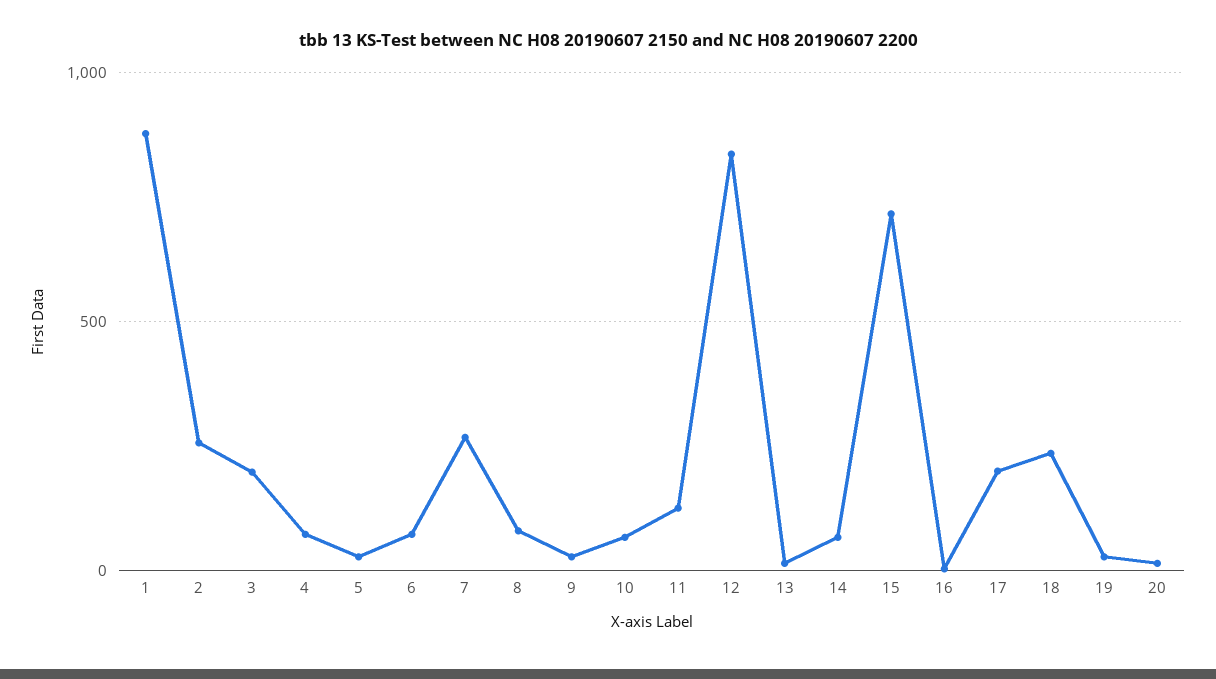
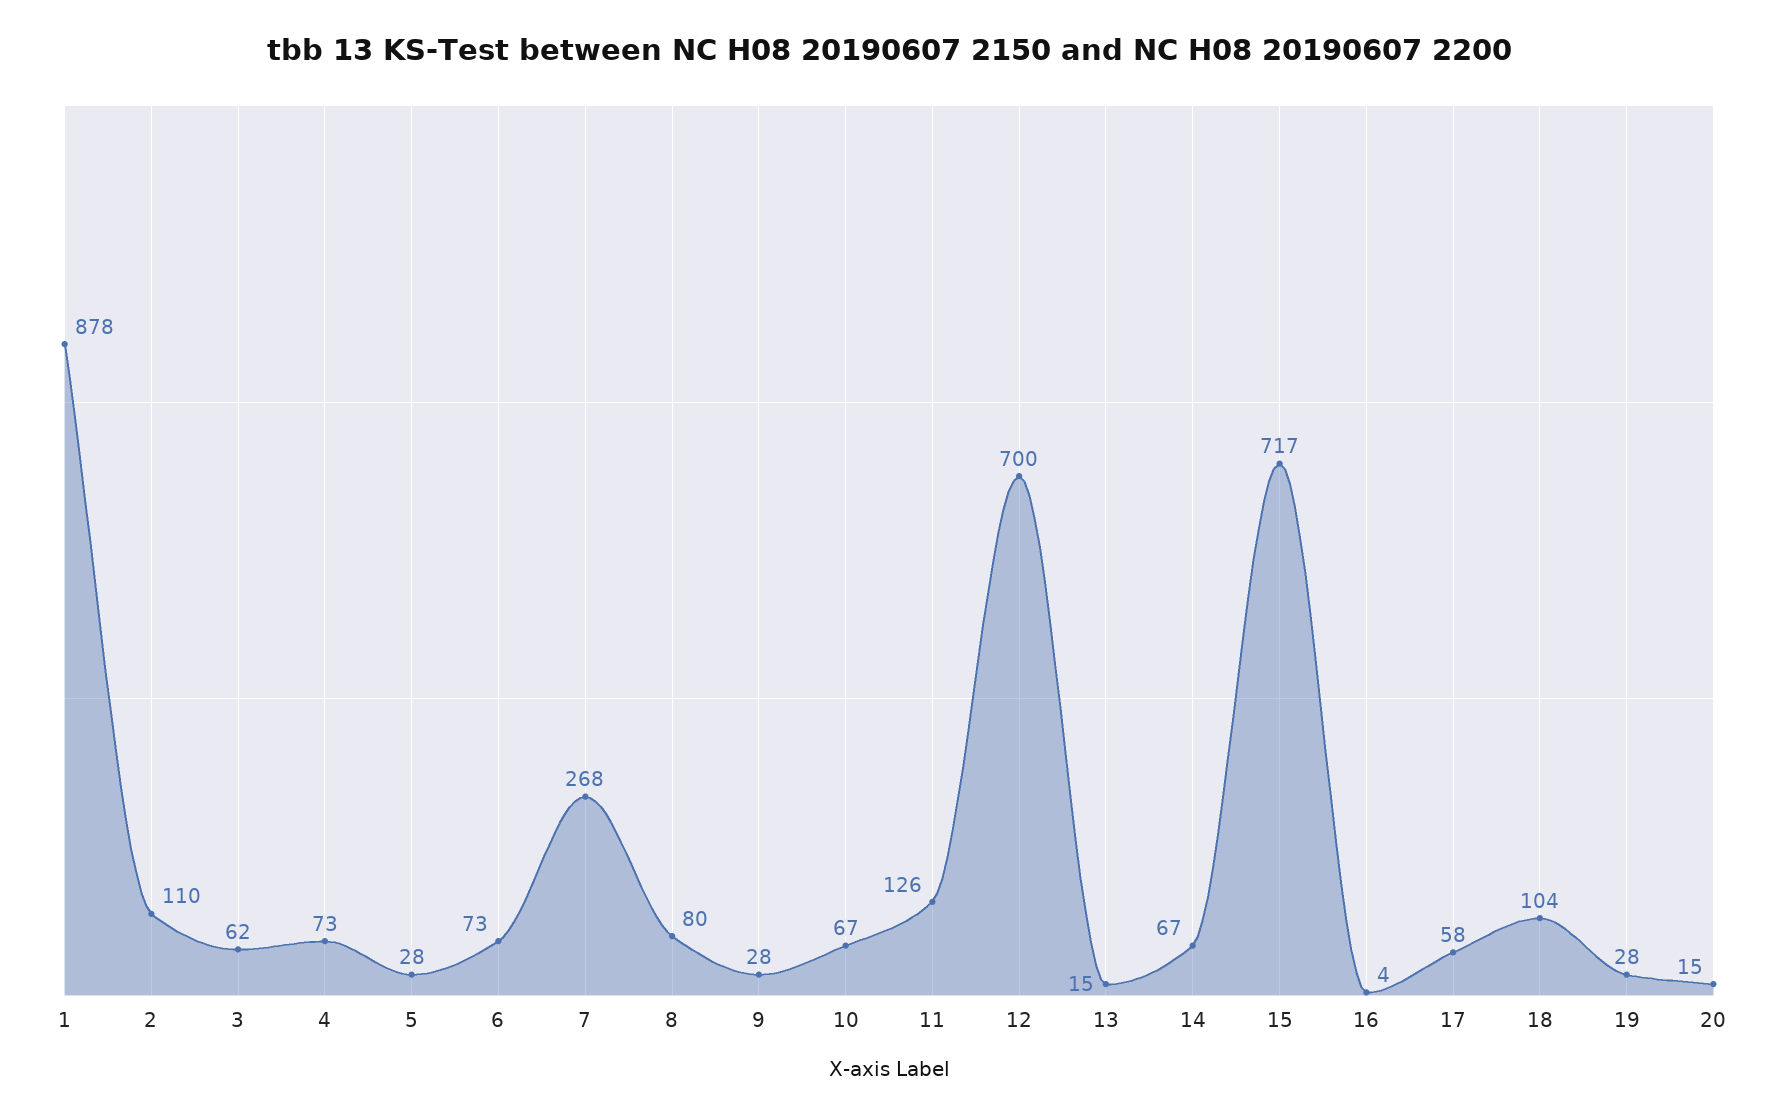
2: 250 -> 110
3: 200 -> 62
12: 850 -> 700
17: 200 -> 58
18: 250 -> 104

